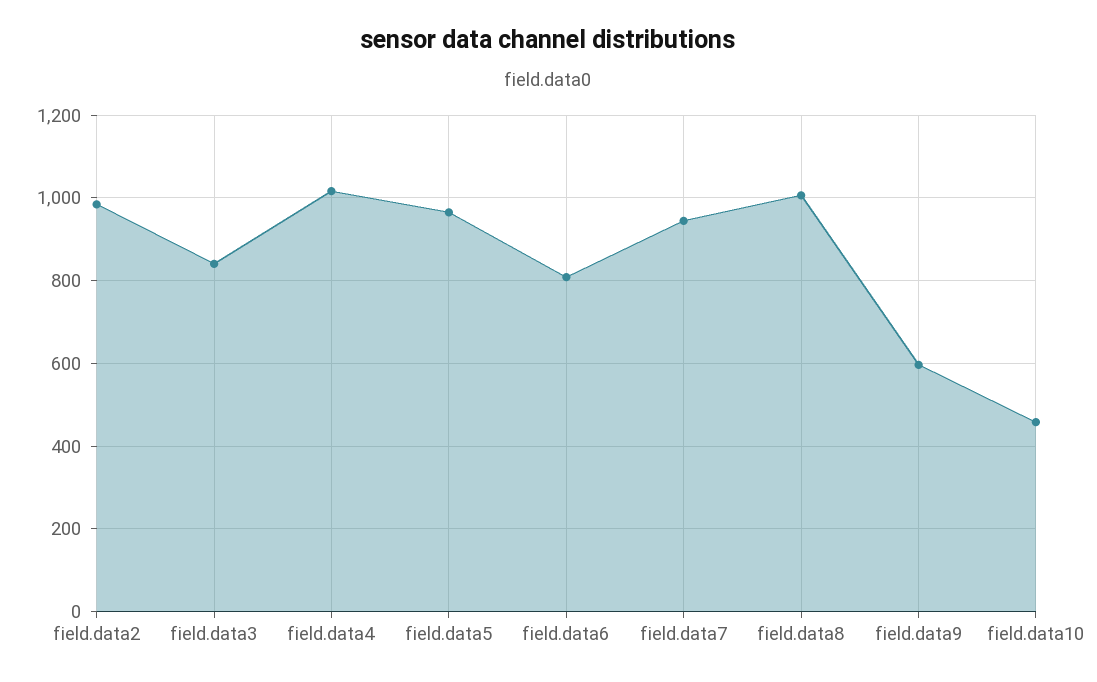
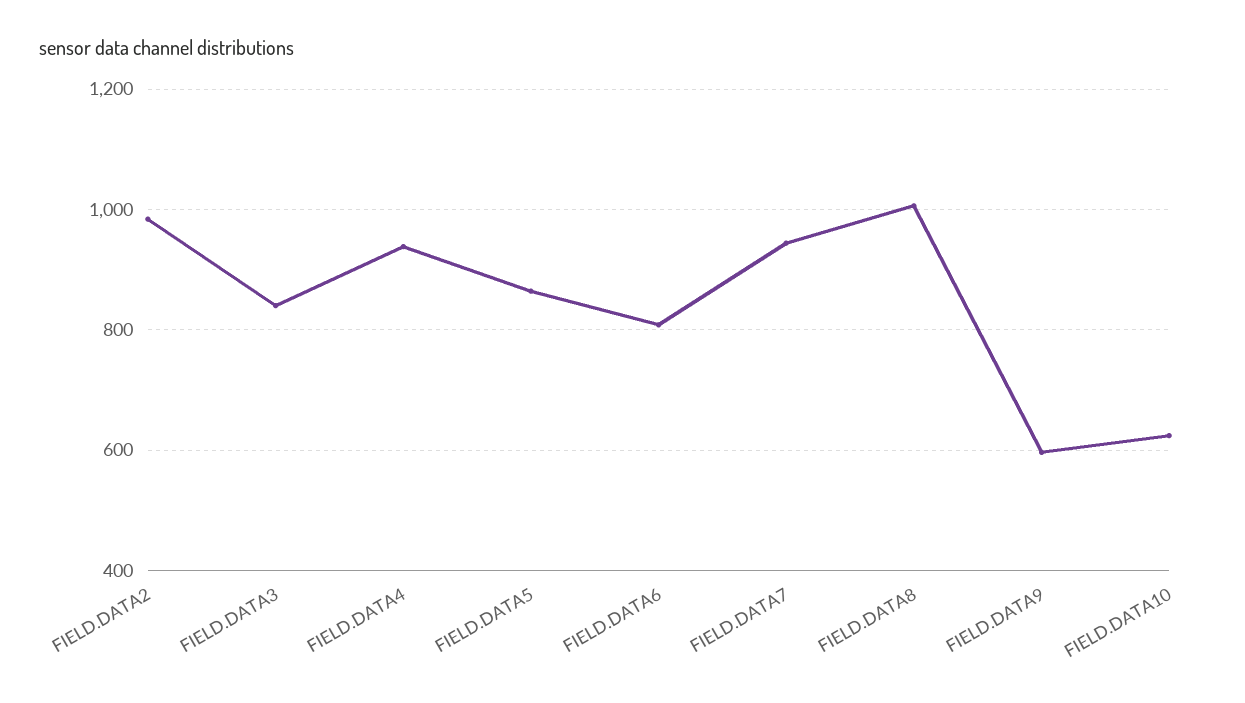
field.data4: 1020 -> 940
field.data5: 960 -> 860
field.data10: 460 -> 620

